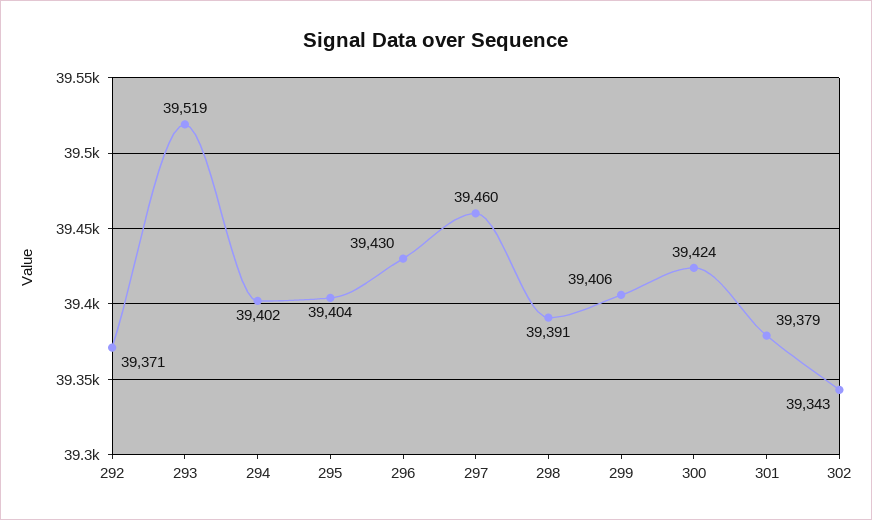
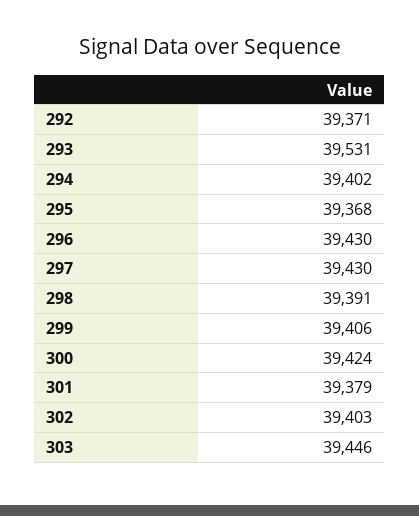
293: 39519 -> 39531
295: 39404 -> 39368
297: 39460 -> 39430
302: 39343 -> 39403
303: none -> 39446

